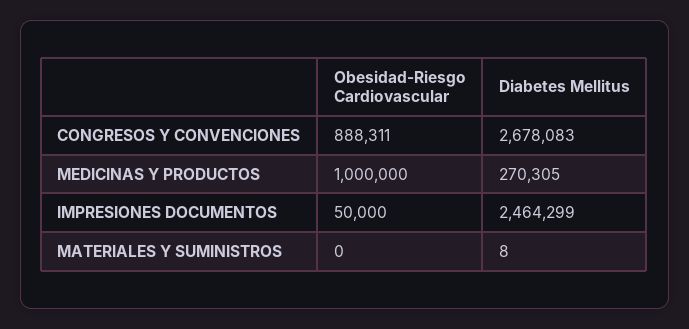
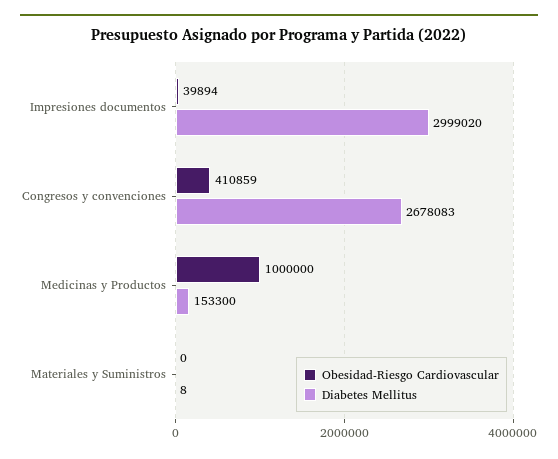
Obesidad-Riesgo Cardiovascular, CONGRESOS Y CONVENCIONES: 888311 -> 410859
Diabetes Mellitus, MEDICINAS Y PRODUCTOS: 270305 -> 153300
Obesidad-Riesgo Cardiovascular, IMPRESIONES DOCUMENTOS: 50000 -> 39894
Diabetes Mellitus, IMPRESIONES DOCUMENTOS: 2464299 -> 2999020

